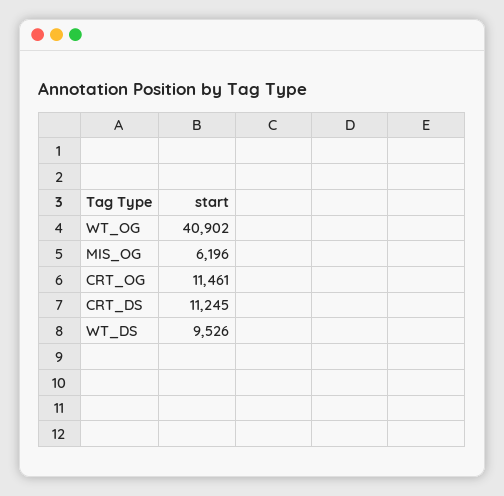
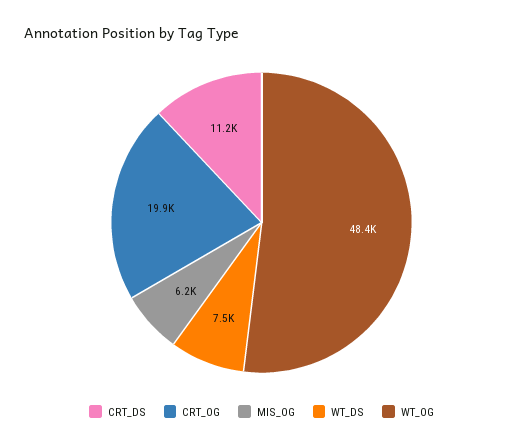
WT_OG: 40902 -> 48400
CRT_OG: 11461 -> 19900
WT_DS: 9526 -> 7500

